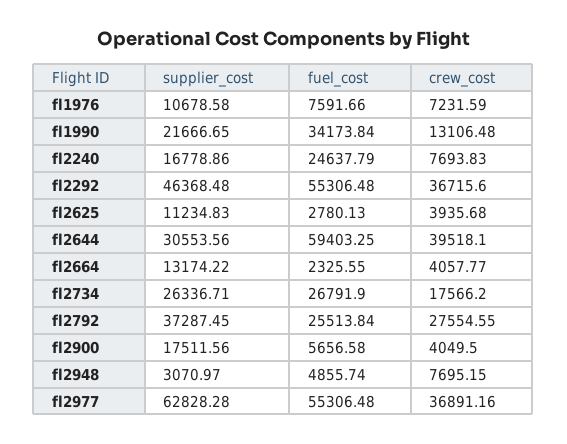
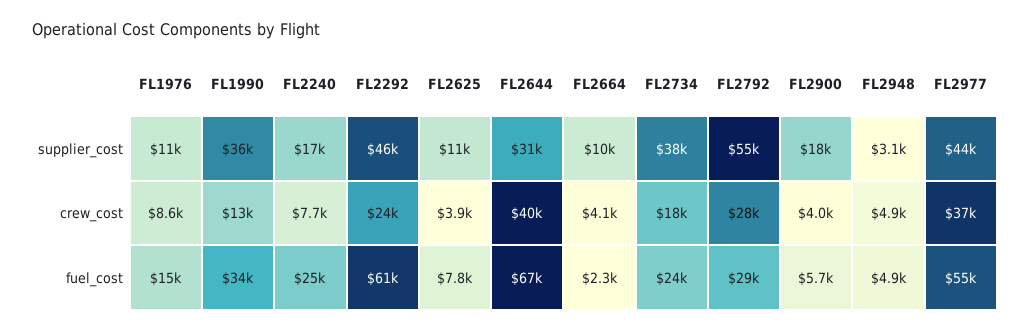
fuel_cost, fl1976: 7591.66 -> 15000
crew_cost, fl1976: 7231.59 -> 8600
supplier_cost, fl1990: 21666.65 -> 36000
fuel_cost, fl2292: 55306.48 -> 61000
crew_cost, fl2292: 36715.6 -> 24000
fuel_cost, fl2625: 2780.13 -> 7800
fuel_cost, fl2644: 59403.25 -> 67000
supplier_cost, fl2664: 13174.22 -> 10000
supplier_cost, fl2734: 26336.71 -> 38000
fuel_cost, fl2734: 26791.9 -> 24000
supplier_cost, fl2792: 37287.45 -> 55000
fuel_cost, fl2792: 25513.84 -> 29000
crew_cost, fl2948: 7695.15 -> 4900
supplier_cost, fl2977: 62828.28 -> 44000

